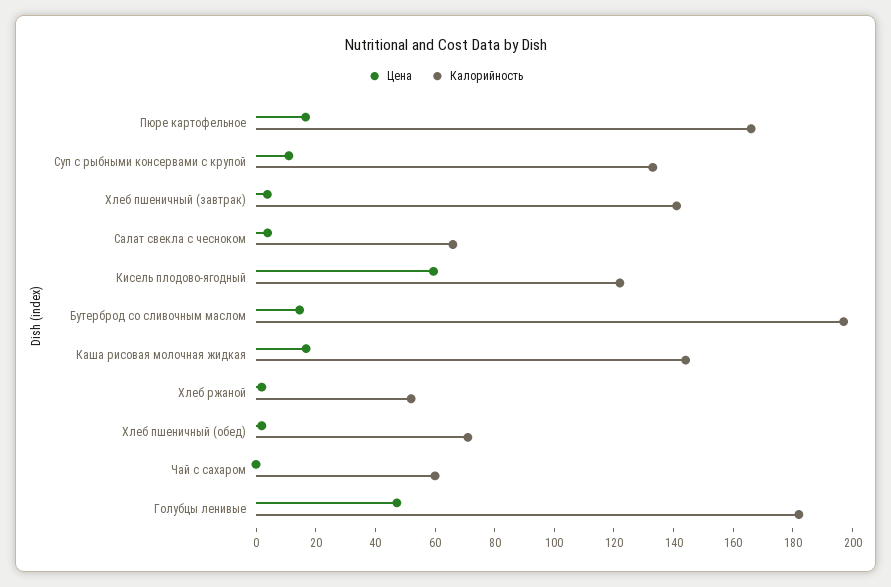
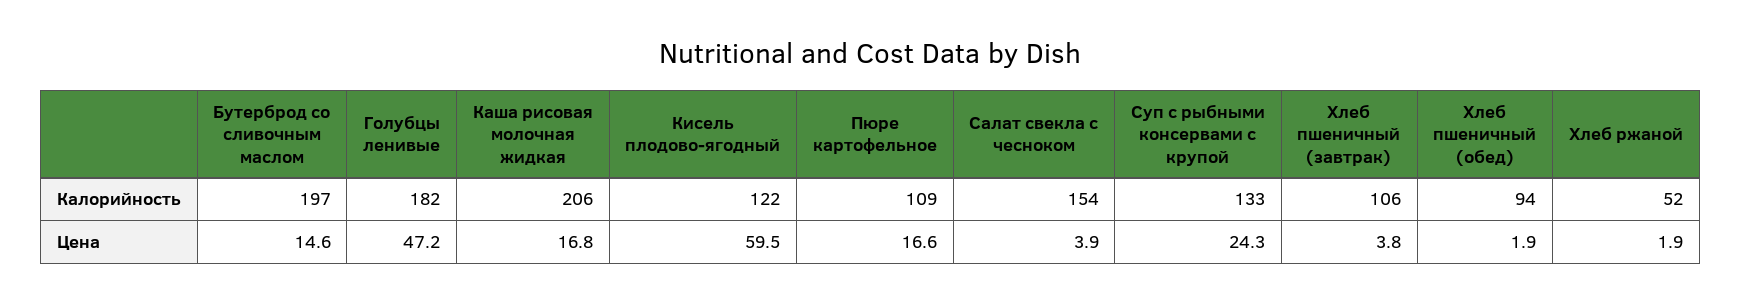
Калорийность, Пюре картофельное: 165 -> 109
Цена, Суп с рыбными консервами с крупой: 10 -> 24.3
Калорийность, Хлеб пшеничный (завтрак): 140 -> 106
Калорийность, Салат свекла с чесноком: 65 -> 154
Калорийность, Каша рисовая молочная жидкая: 145 -> 206
Калорийность, Хлеб пшеничный (обед): 70 -> 94
Цена, Чай с сахаром: 0 -> none
Калорийность, Чай с сахаром: 60 -> none

